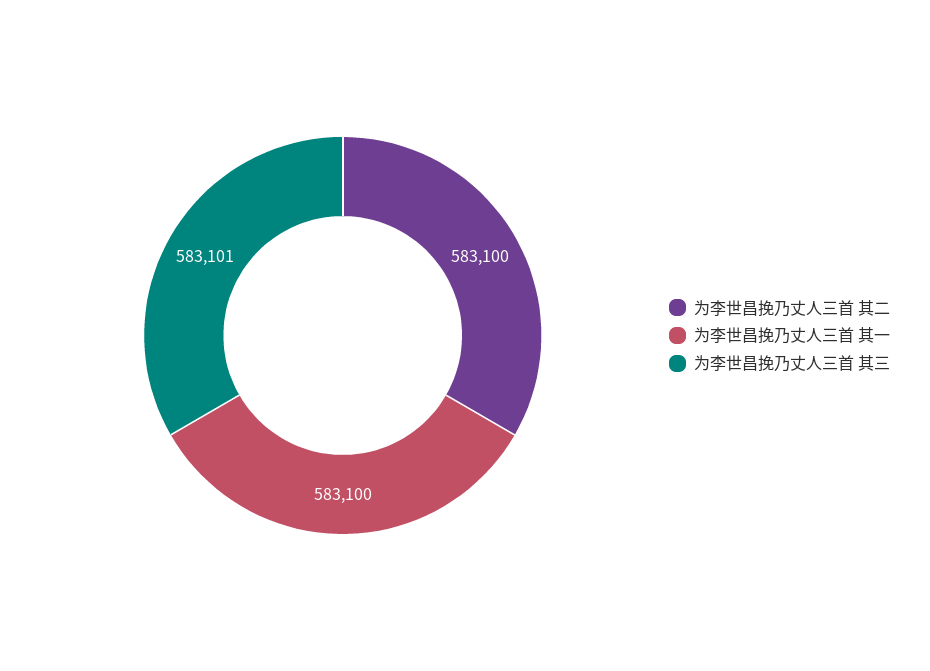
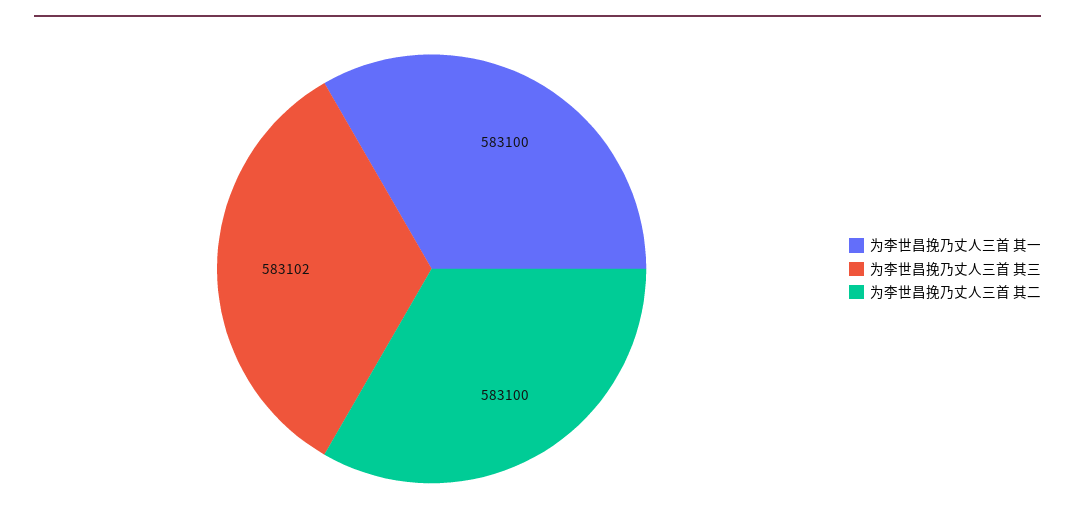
为李世昌挽乃丈人三首 其三: 583101 -> 583102

